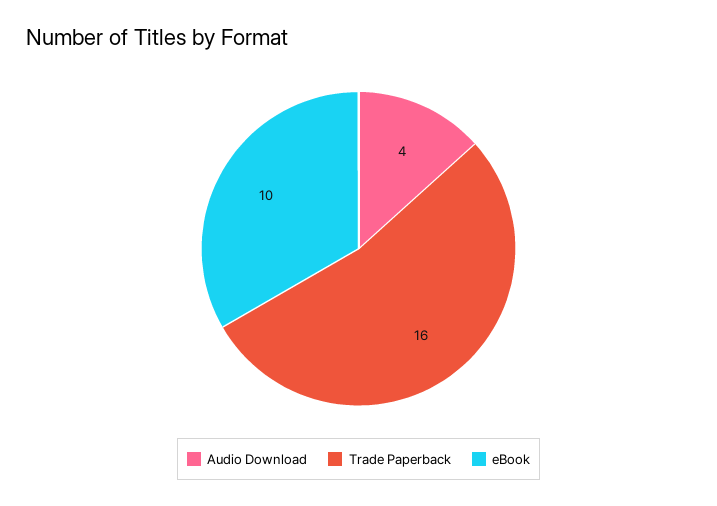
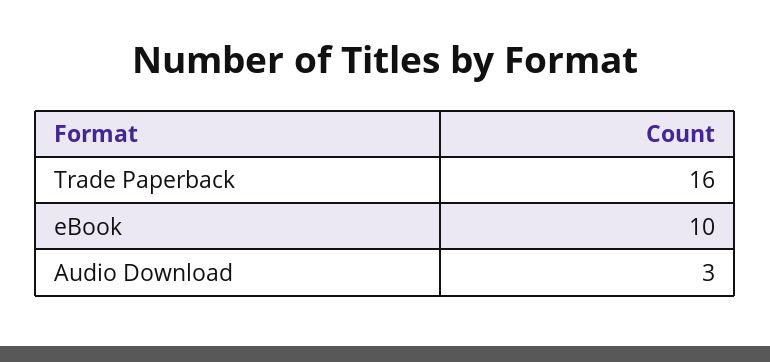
Audio Download: 4 -> 3

